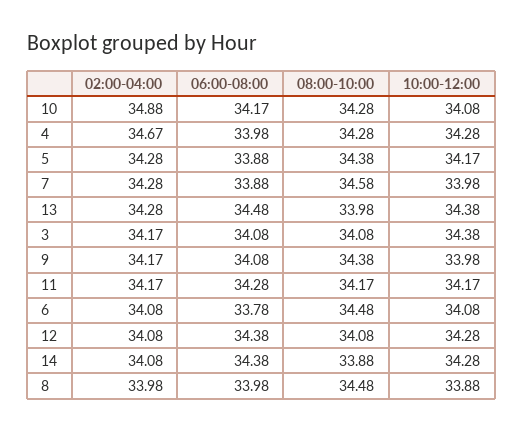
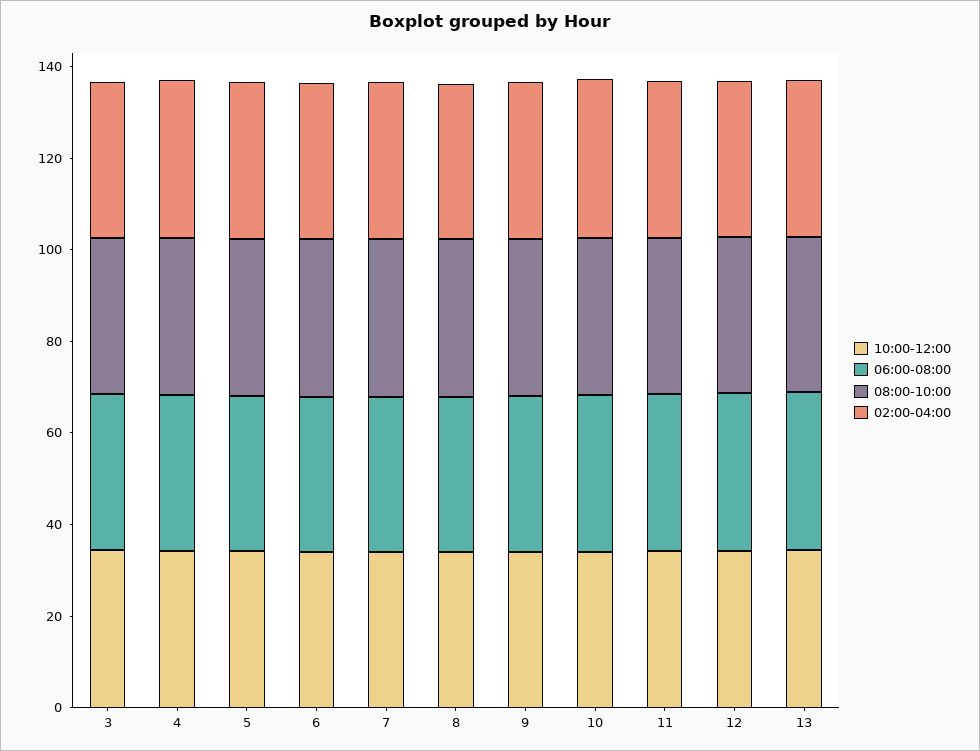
02:00-04:00, 14: 34.08 -> none
06:00-08:00, 14: 34.38 -> none
08:00-10:00, 14: 33.88 -> none
10:00-12:00, 14: 34.28 -> none

